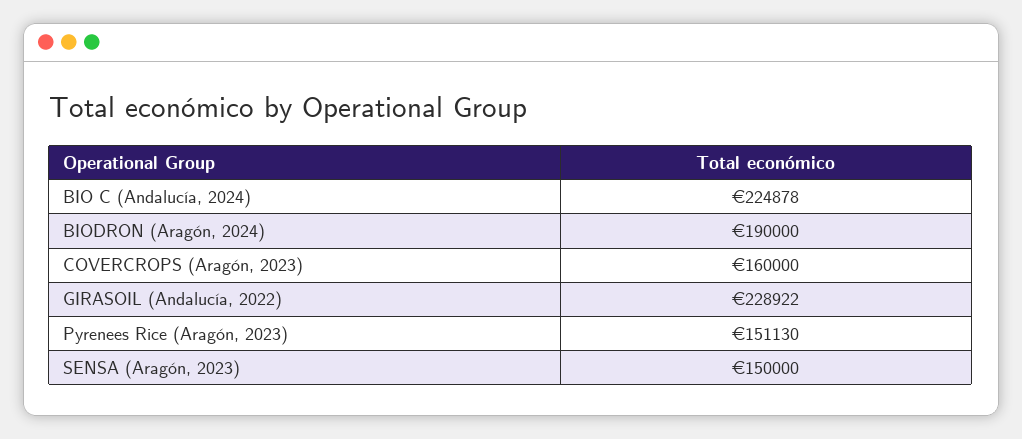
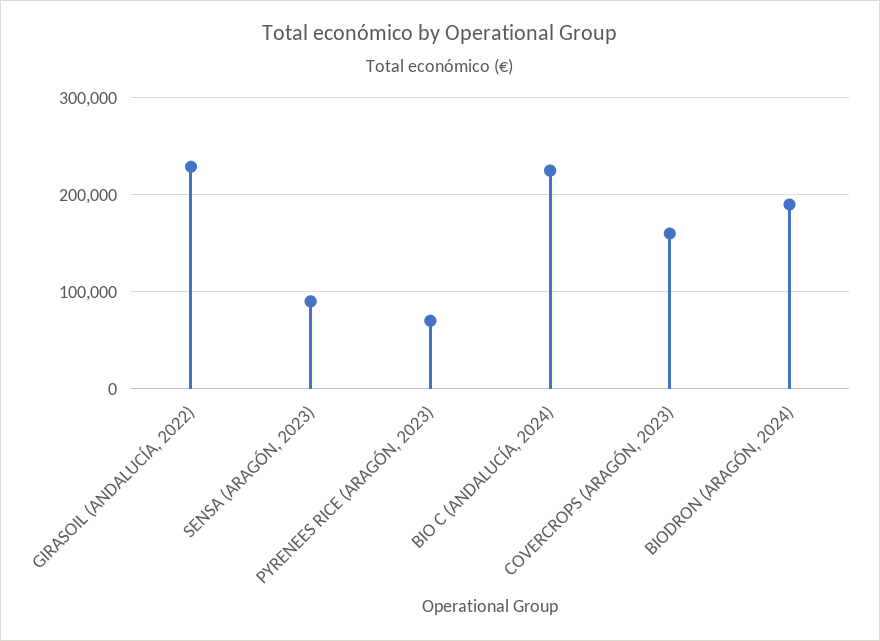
Pyrenees Rice (Aragón, 2023): 151130 -> 70000
SENSA (Aragón, 2023): 150000 -> 90000

